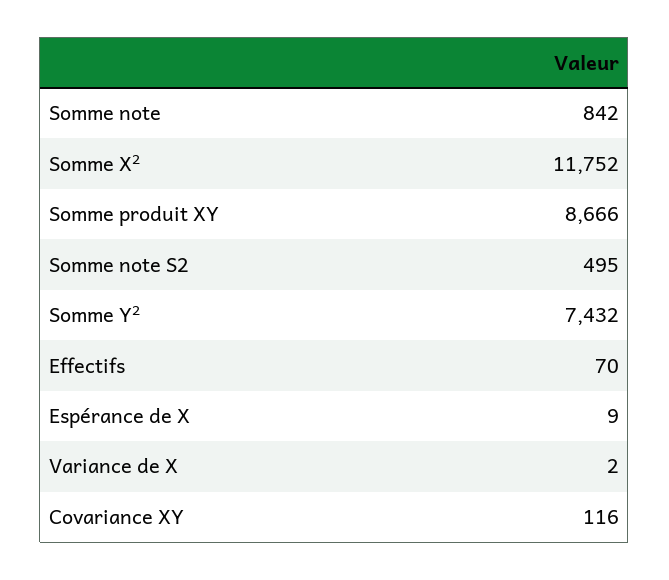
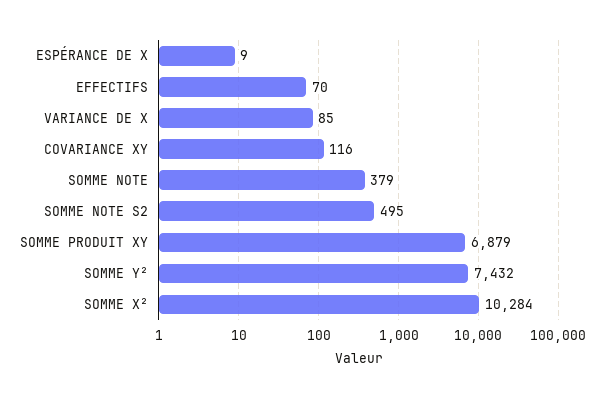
Somme note: 842 -> 379
Somme X²: 11752 -> 10284
Somme produit XY: 8666 -> 6879
Variance de X: 2 -> 85

